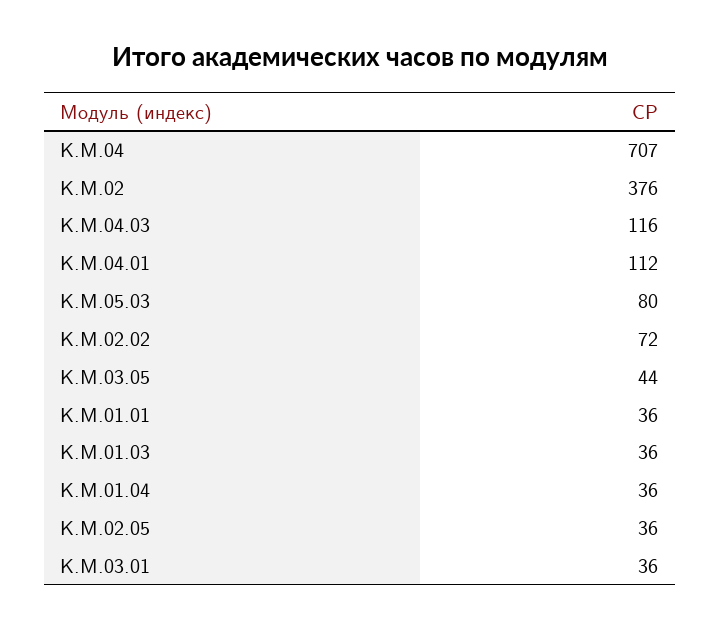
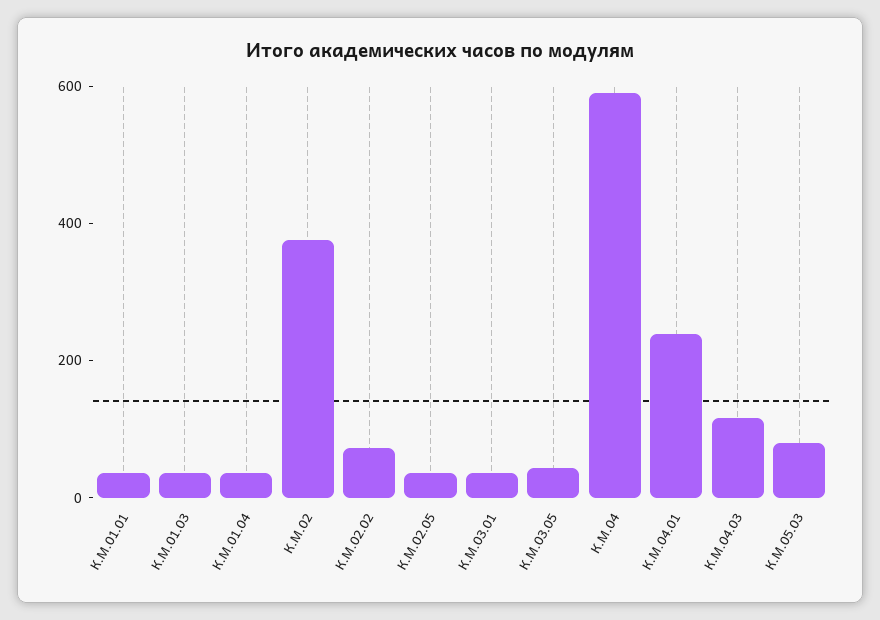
К.М.04: 707 -> 600
К.М.04.01: 112 -> 250

